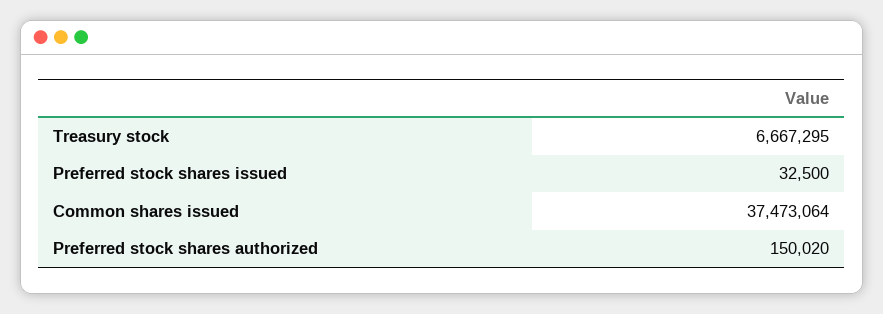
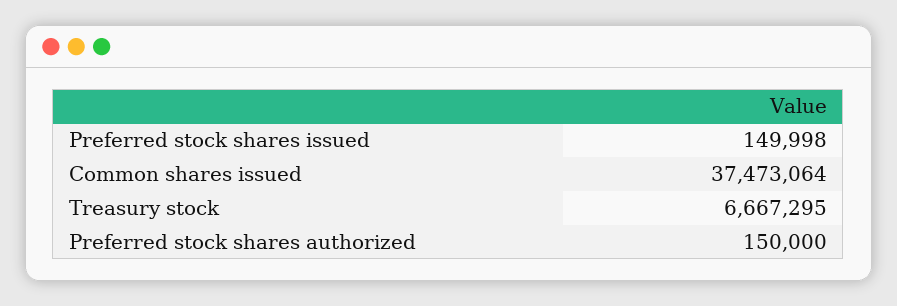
Preferred stock shares issued: 32500 -> 149998
Preferred stock shares authorized: 150020 -> 150000

